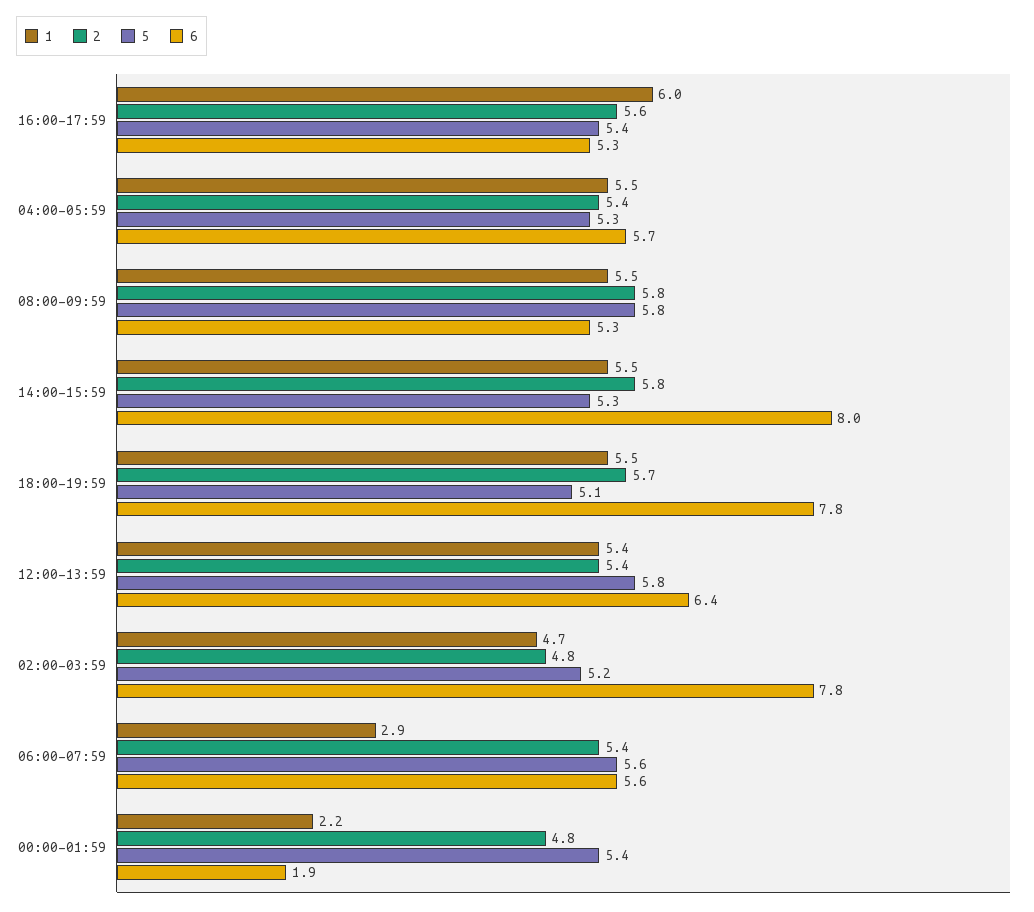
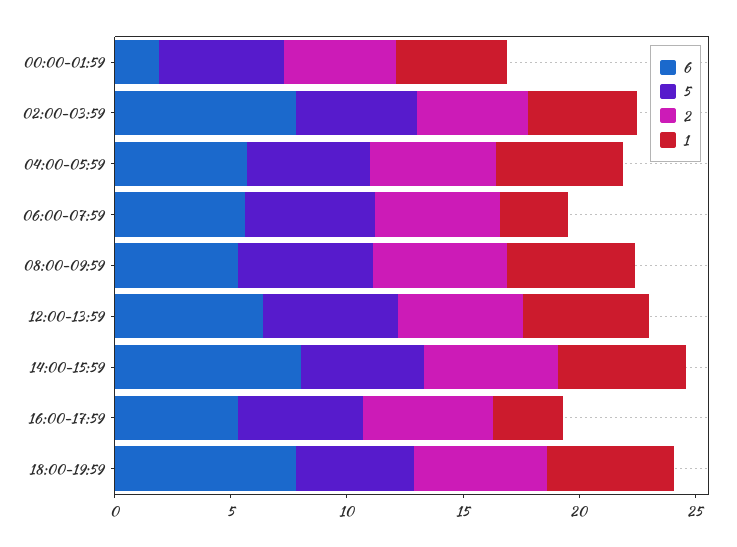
1, 16:00-17:59: 6 -> 3
1, 00:00-01:59: 2.2 -> 5

